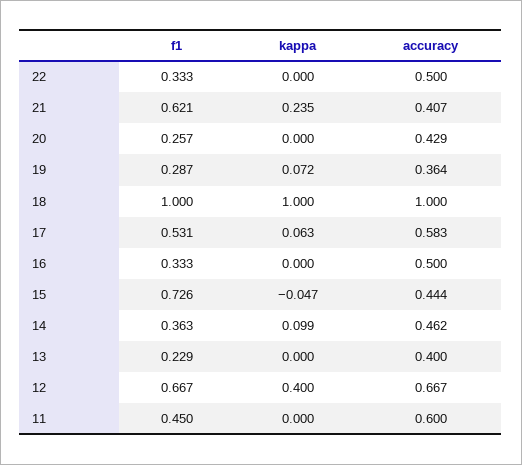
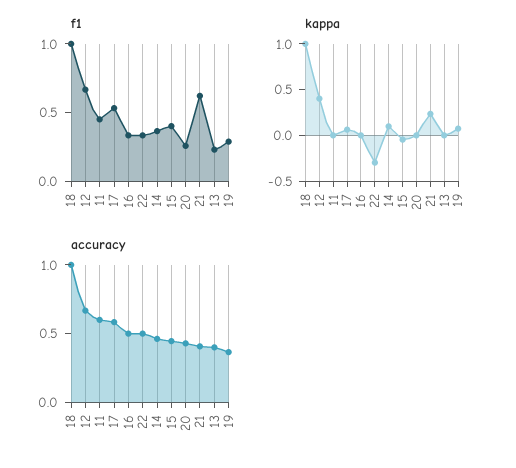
kappa, 22: 0 -> -0.3
f1, 15: 0.726 -> 0.4

